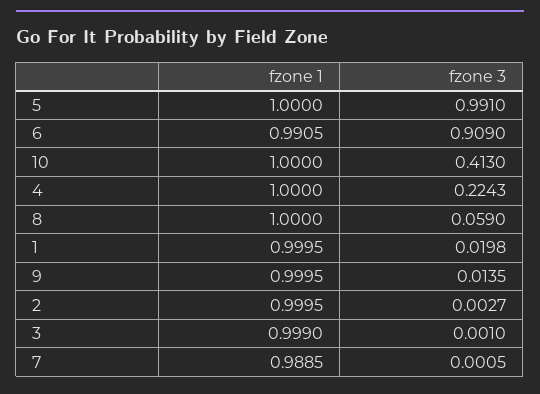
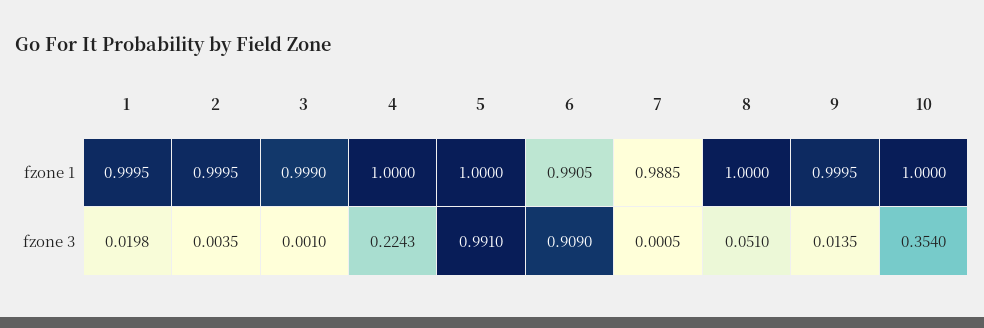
fzone 3, 10: 0.413 -> 0.354
fzone 3, 8: 0.059 -> 0.051
fzone 3, 2: 0.0027 -> 0.0035

